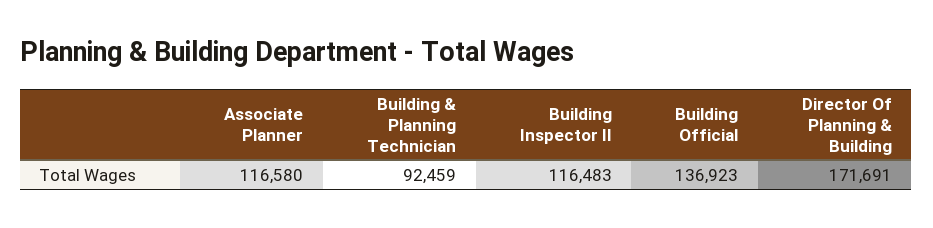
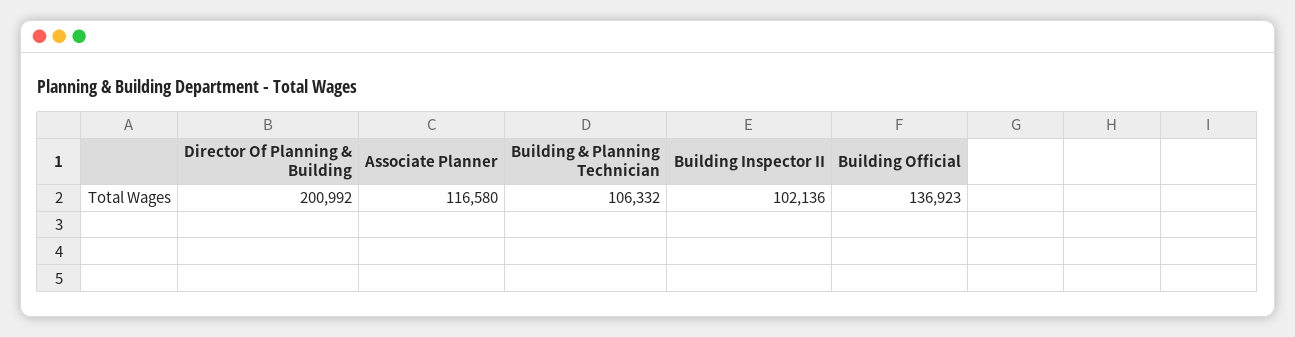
Building & Planning Technician: 92459 -> 106332
Building Inspector II: 116483 -> 102136
Director Of Planning & Building: 171691 -> 200992

